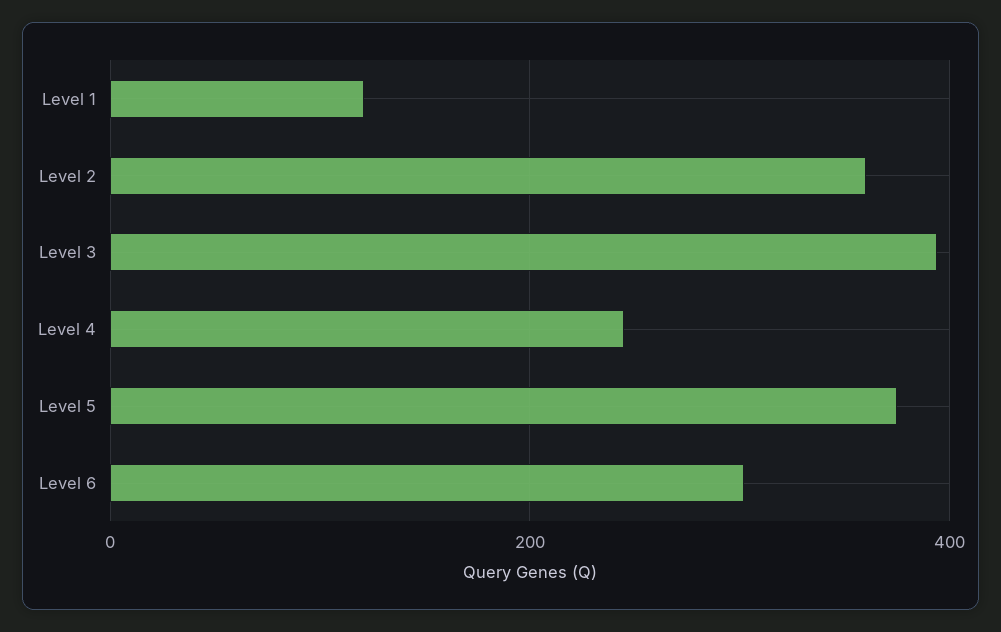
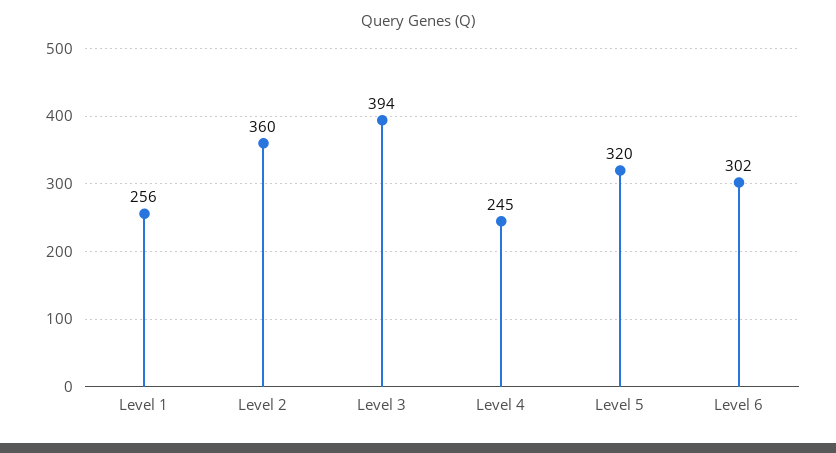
Level 1: 120 -> 256
Level 5: 380 -> 320

